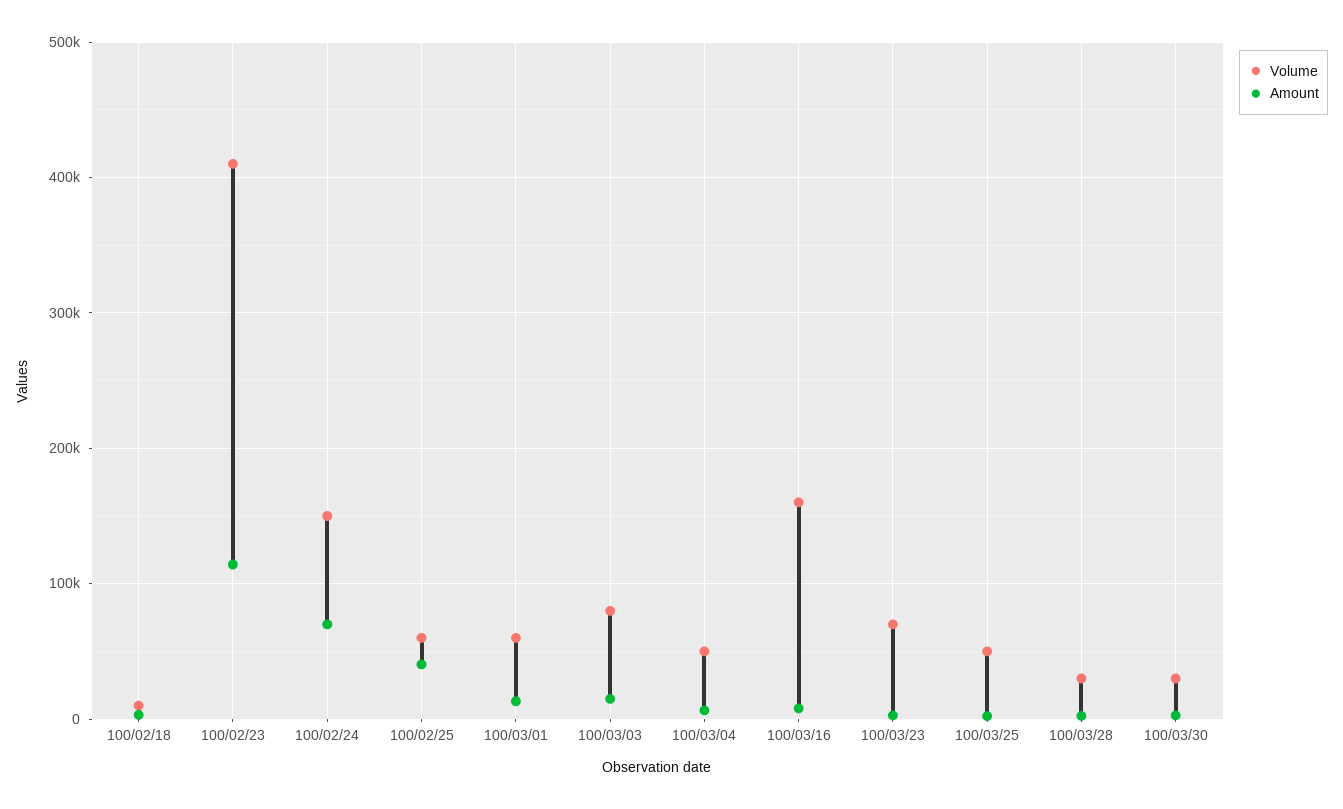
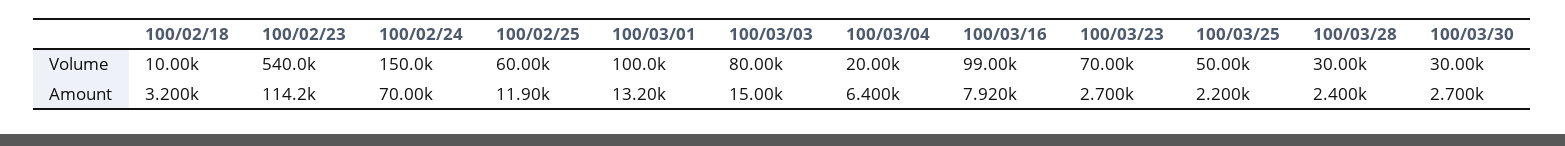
Volume, 100/02/23: 410000 -> 540000
Amount, 100/02/25: 40000 -> 11900
Volume, 100/03/01: 60000 -> 100000
Volume, 100/03/04: 50000 -> 20000
Volume, 100/03/16: 160000 -> 99000

